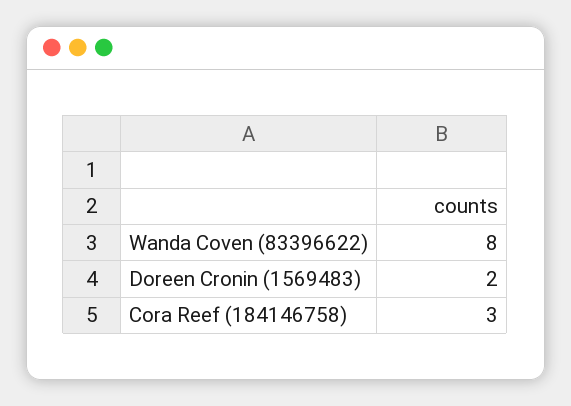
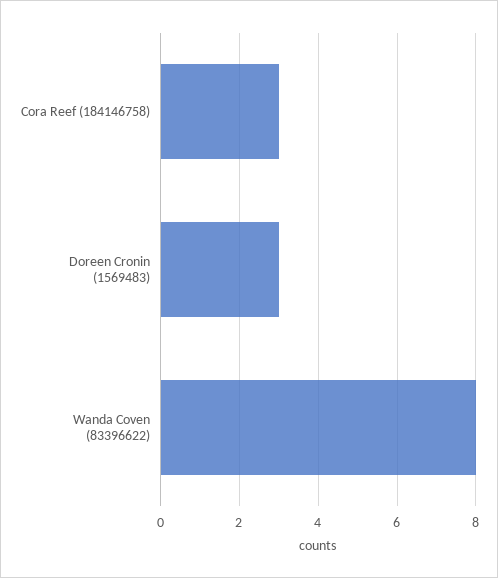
Doreen Cronin (1569483): 2 -> 3

